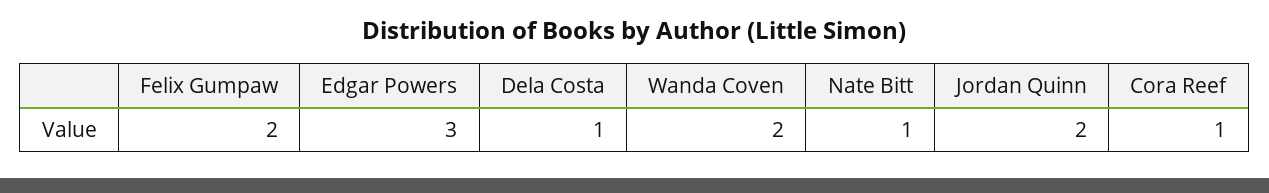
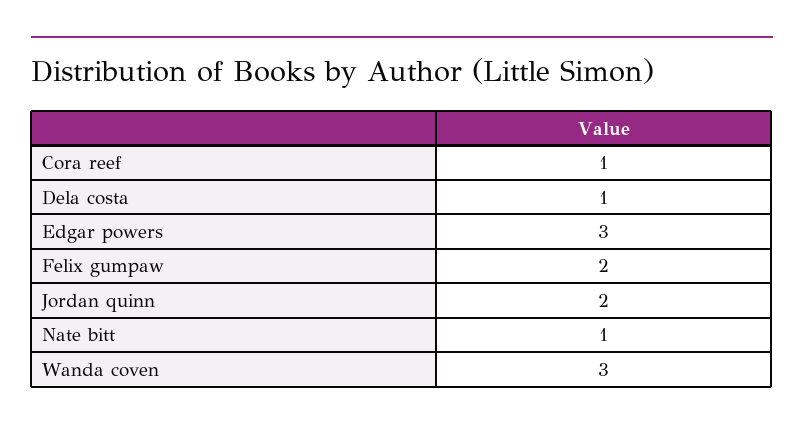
Wanda Coven: 2 -> 3

